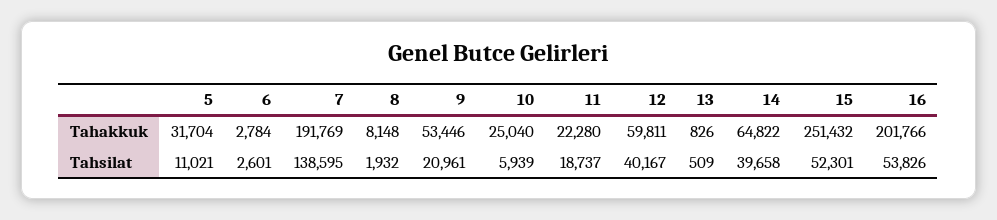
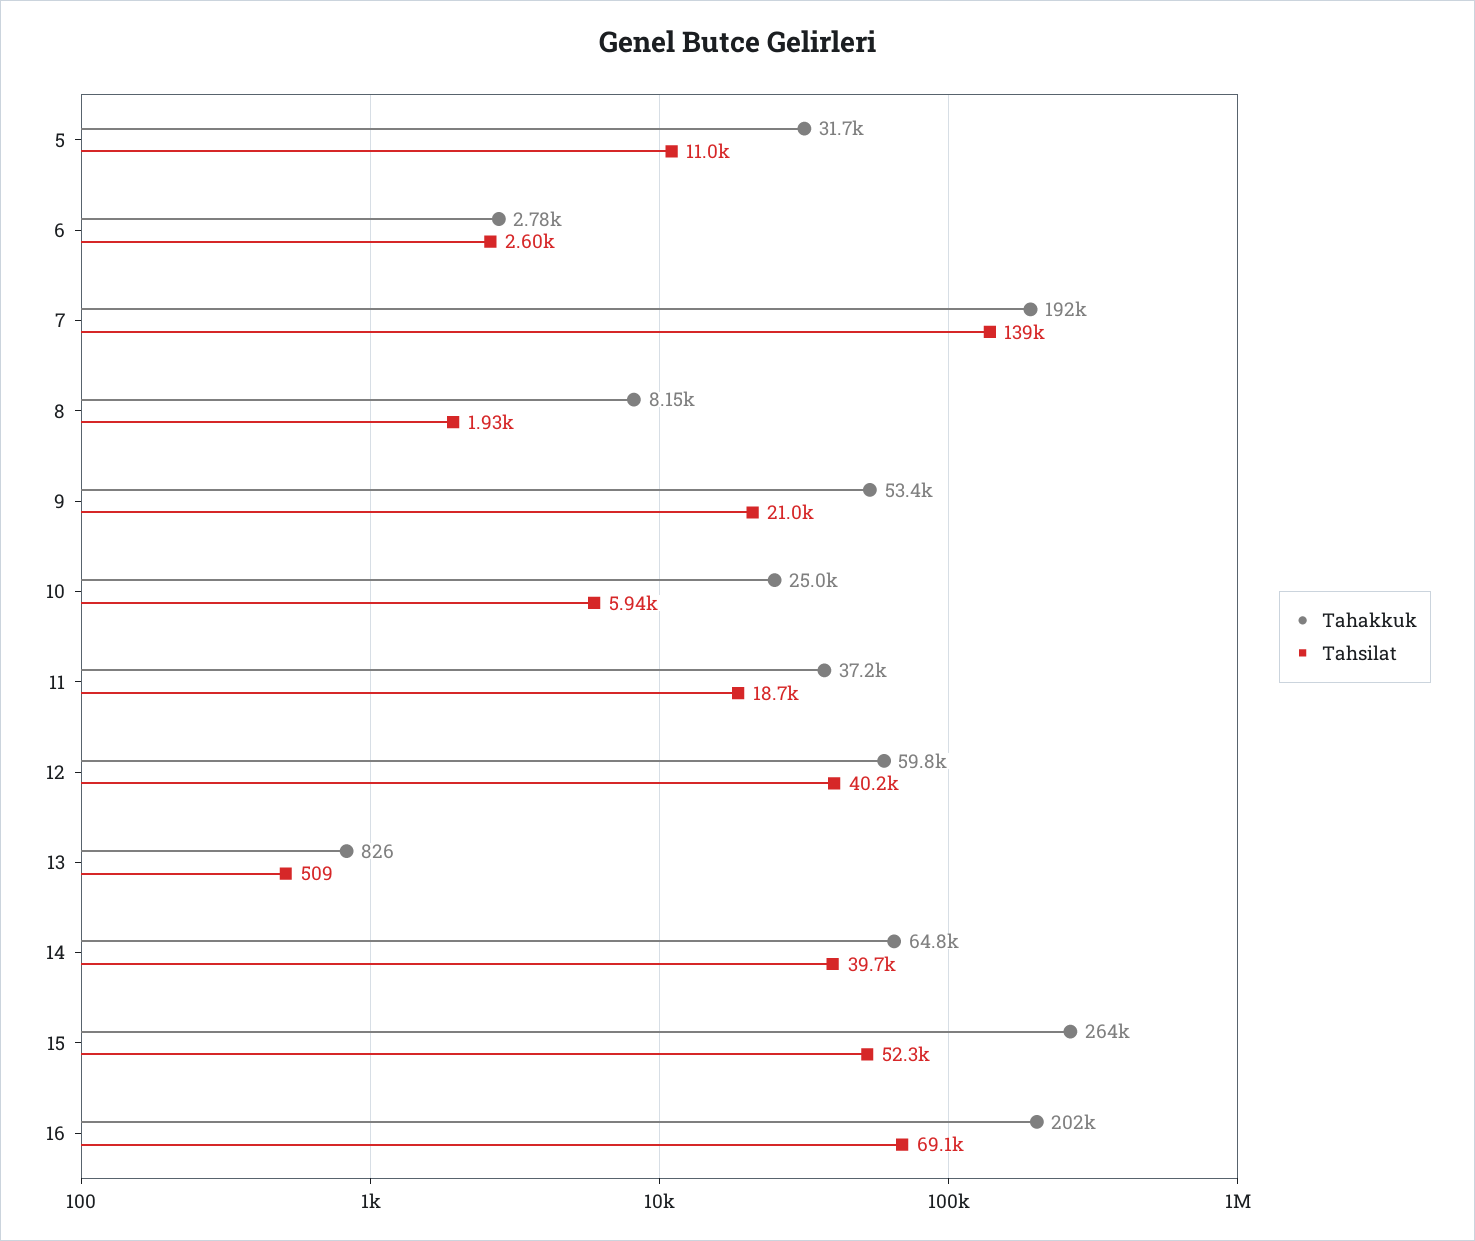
Tahakkuk, 11: 22280 -> 37200
Tahakkuk, 15: 251432 -> 264000
Tahsilat, 16: 53826 -> 69100

